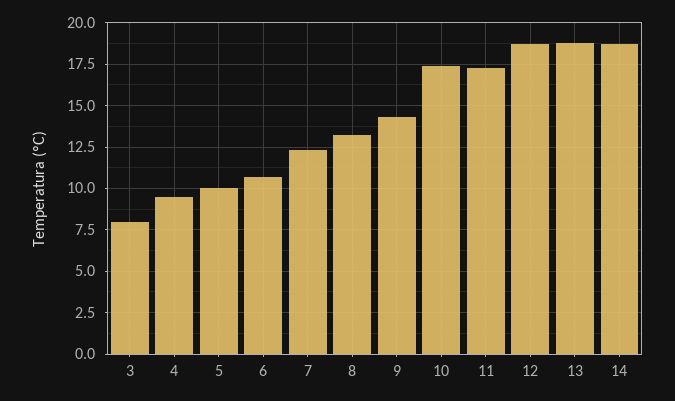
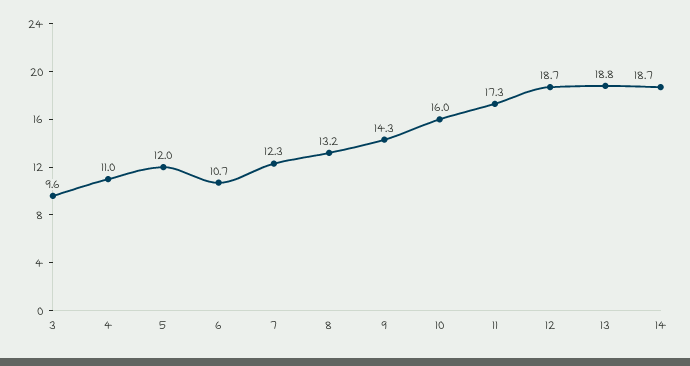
3: 8 -> 9.6
4: 9.5 -> 11
5: 10 -> 12
10: 17.5 -> 16

